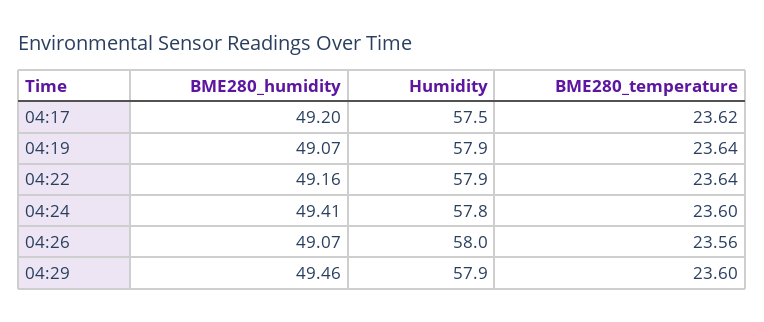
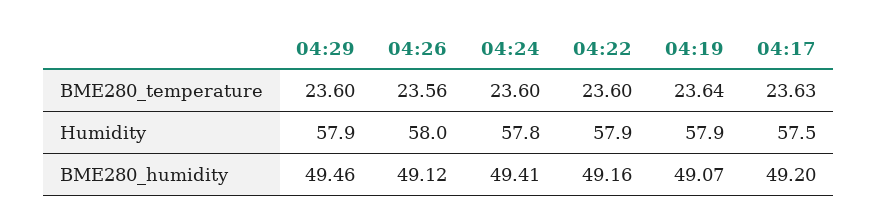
BME280_temperature, 04:17: 23.62 -> 23.63
BME280_temperature, 04:22: 23.64 -> 23.6
BME280_humidity, 04:26: 49.07 -> 49.12

